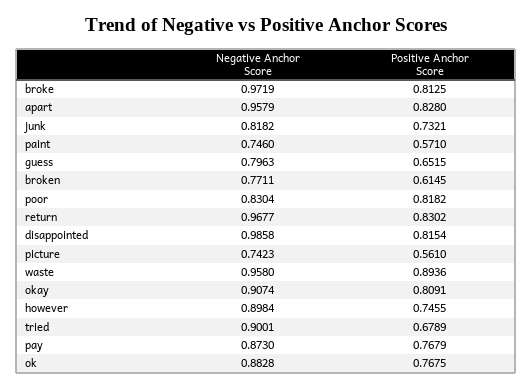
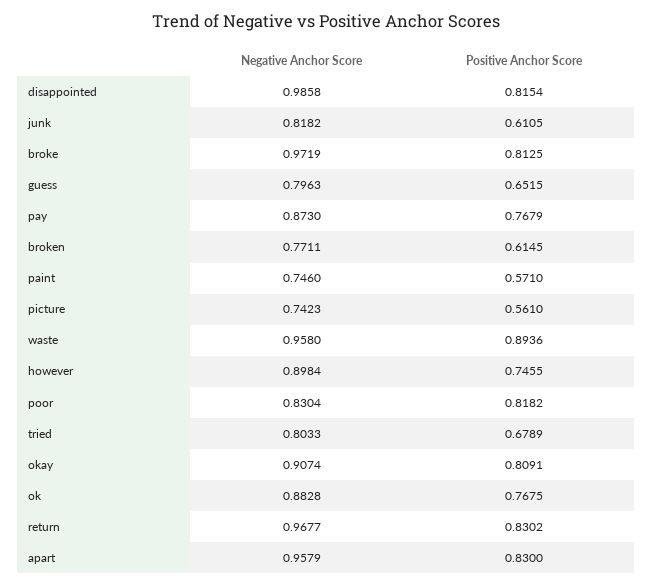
Positive Anchor Score, apart: 0.828 -> 0.83
Positive Anchor Score, junk: 0.7321 -> 0.6105
Negative Anchor Score, tried: 0.9001 -> 0.8033

